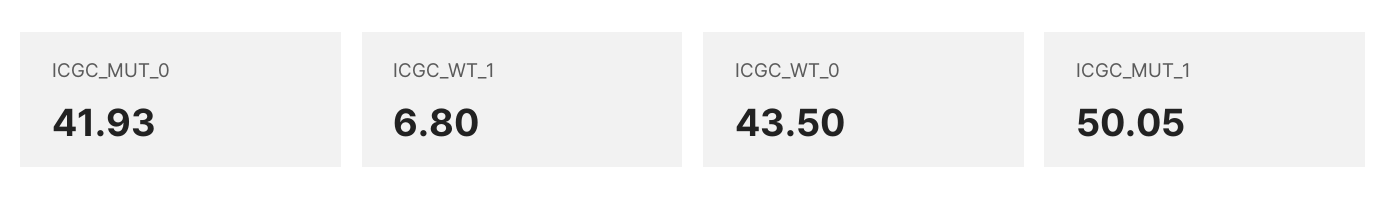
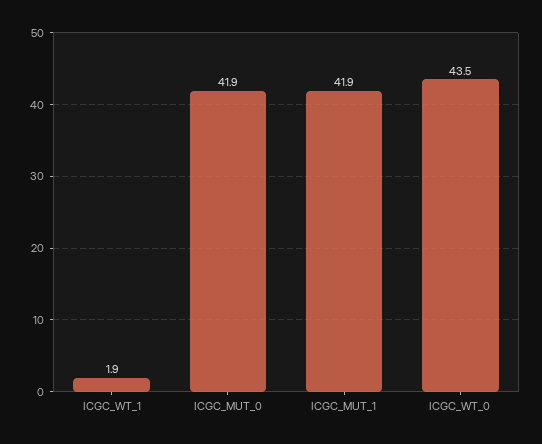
ICGC_WT_1: 6.8 -> 1.9
ICGC_MUT_1: 50.05 -> 41.9

